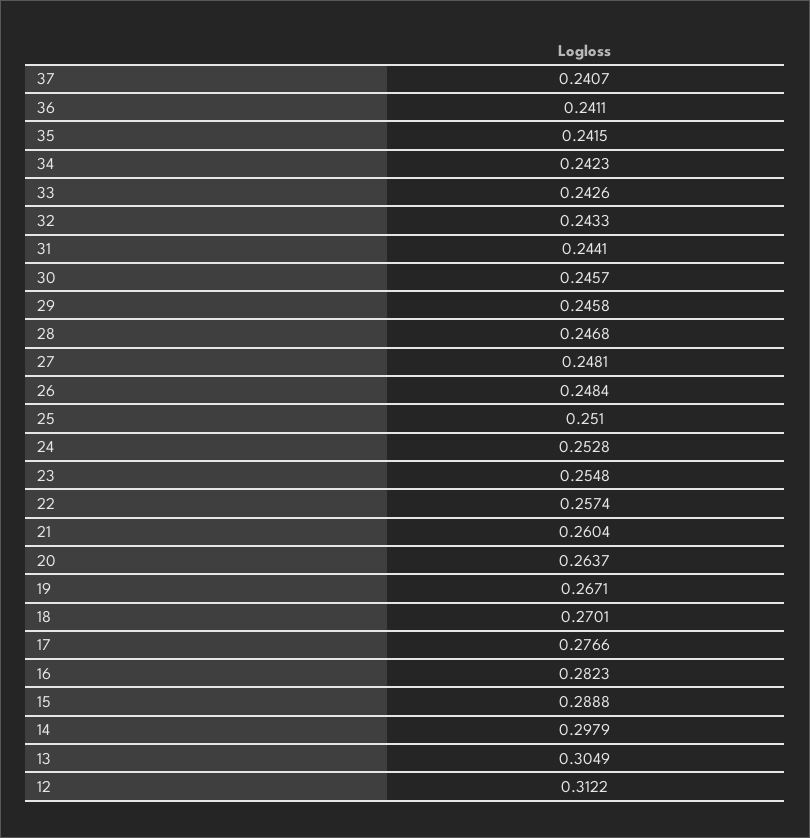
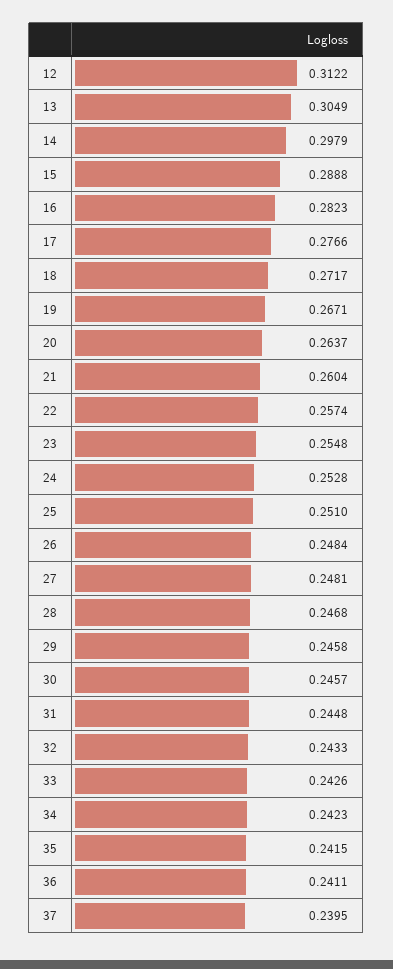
37: 0.2407 -> 0.2395
31: 0.2441 -> 0.2448
18: 0.2701 -> 0.2717

